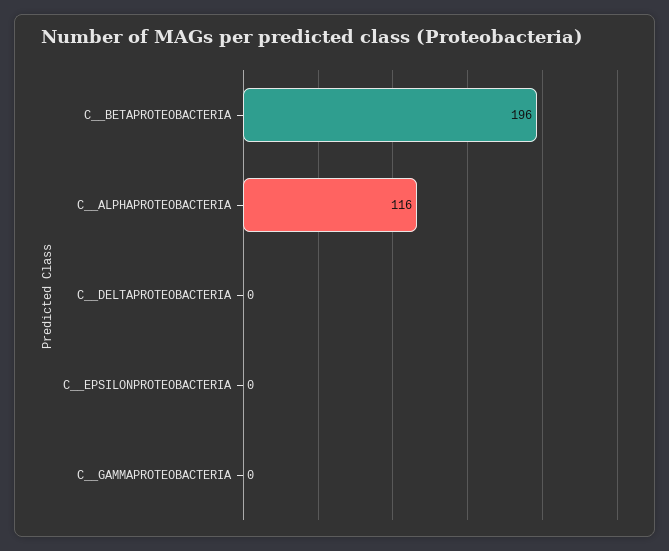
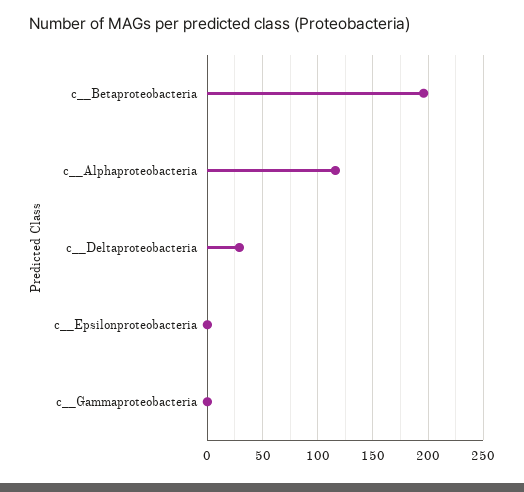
C__DELTAPROTEOBACTERIA: 0 -> 30

